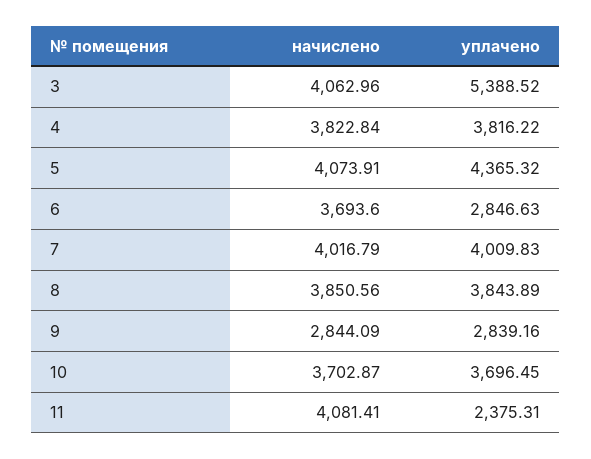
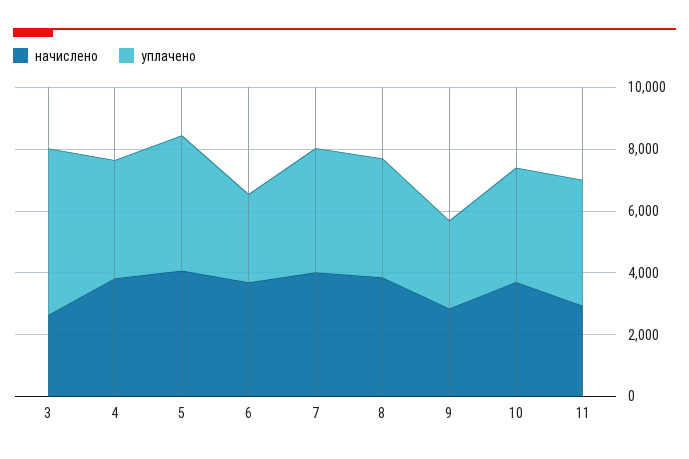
начислено, 3: 4062.96 -> 2500
начислено, 11: 4081.41 -> 3000
уплачено, 11: 2375.31 -> 4000

